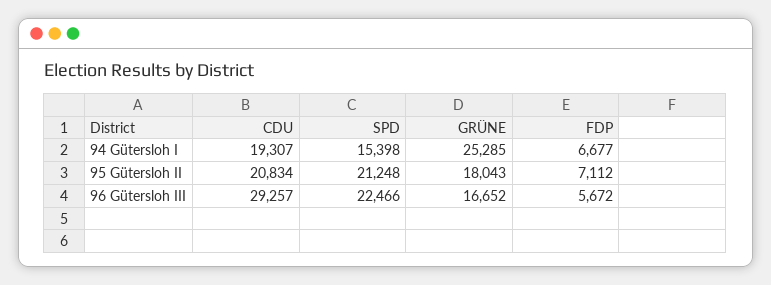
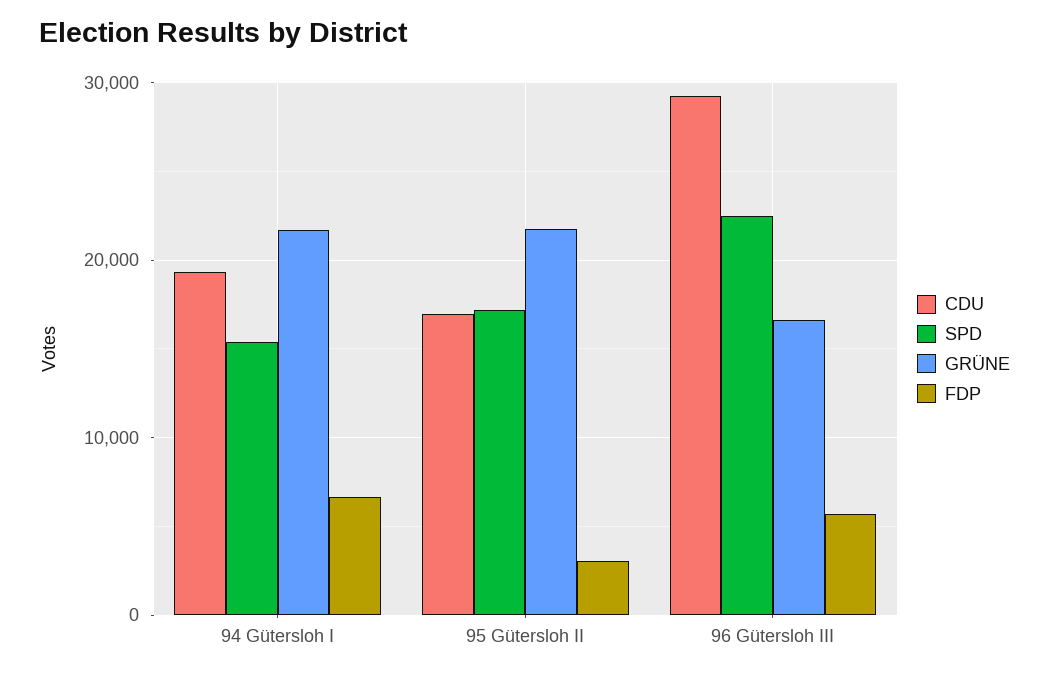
GRÜNE, 94 Gütersloh I: 25285 -> 22000
CDU, 95 Gütersloh II: 20834 -> 17000
SPD, 95 Gütersloh II: 21248 -> 17000
GRÜNE, 95 Gütersloh II: 18043 -> 22000
FDP, 95 Gütersloh II: 7112 -> 3000

